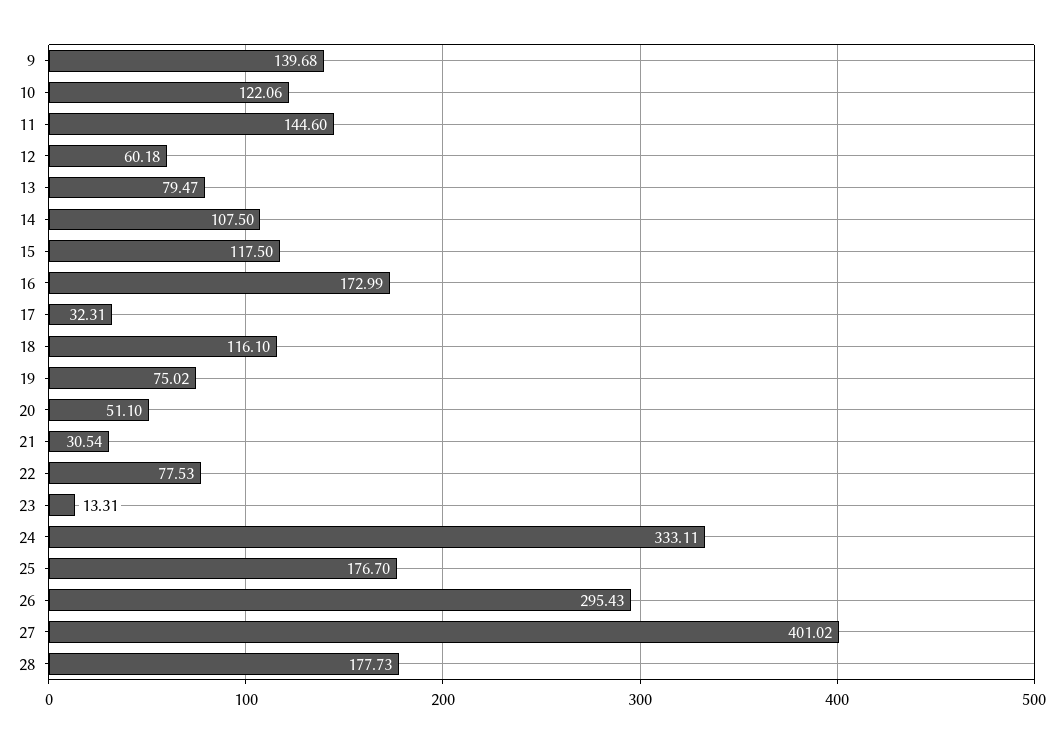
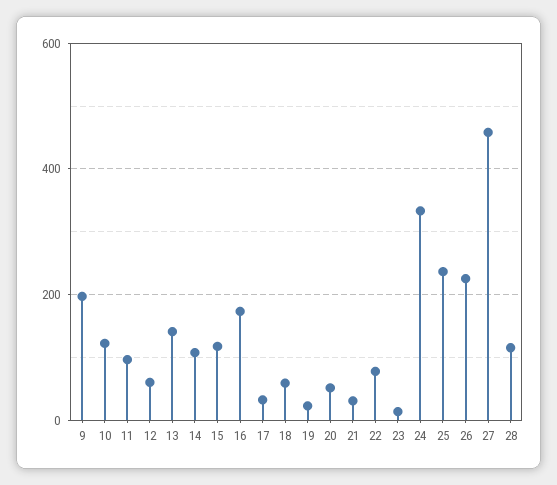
9: 139.68 -> 200
11: 144.6 -> 100
13: 79.47 -> 140
18: 116.1 -> 60
19: 75.02 -> 20
25: 176.7 -> 240
26: 295.43 -> 220
27: 401.02 -> 460
28: 177.73 -> 120

